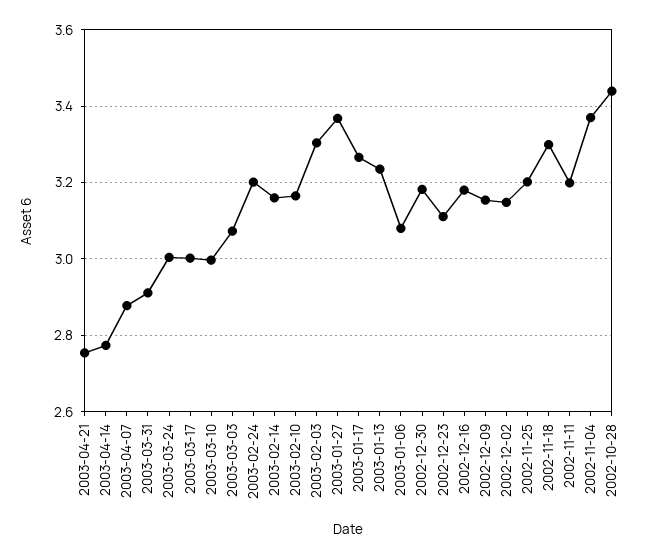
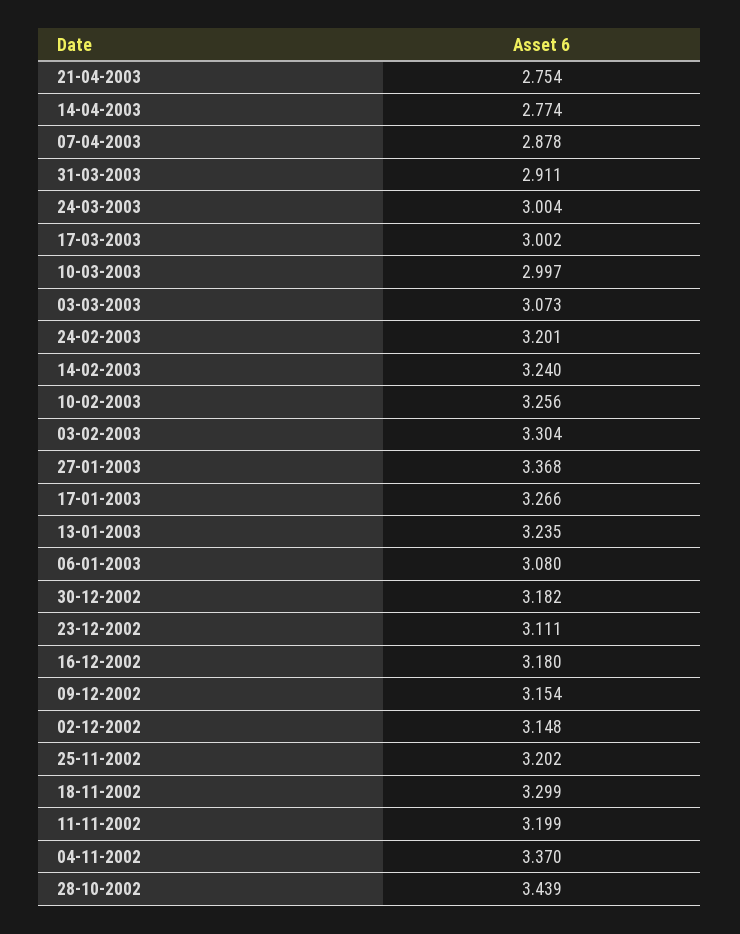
2003-02-14: 3.16 -> 3.24
2003-02-10: 3.16 -> 3.256

